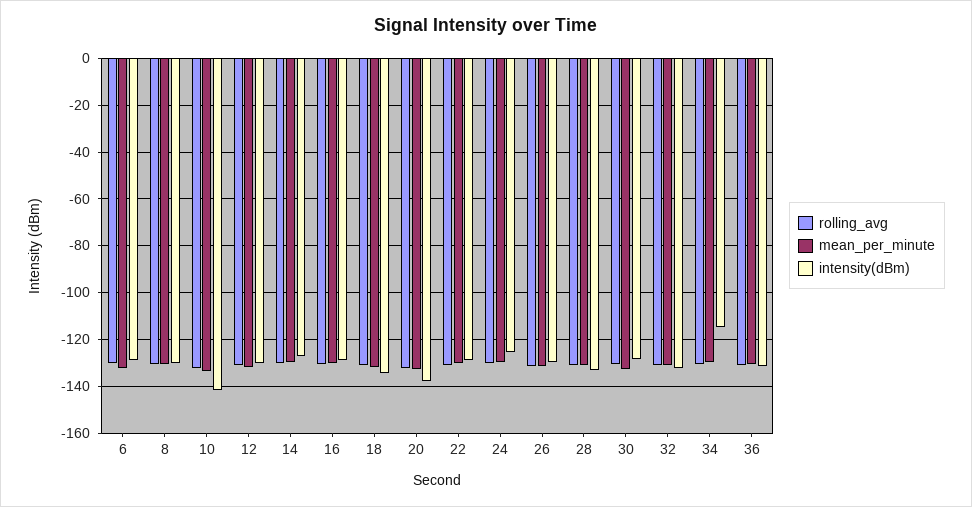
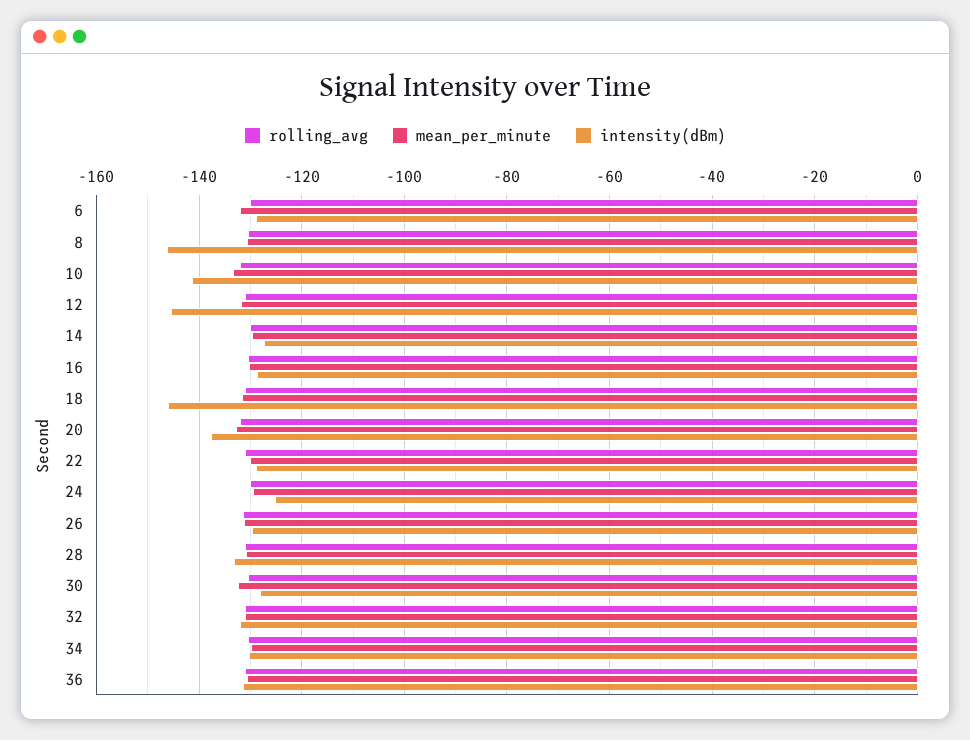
intensity(dBm), 8: -130 -> -146
intensity(dBm), 12: -130 -> -146
intensity(dBm), 18: -135 -> -146
intensity(dBm), 34: -115 -> -130

